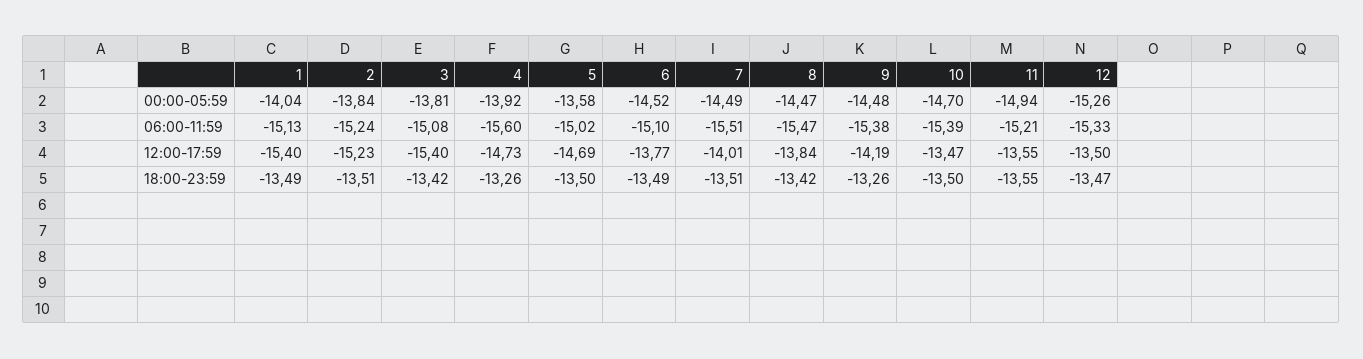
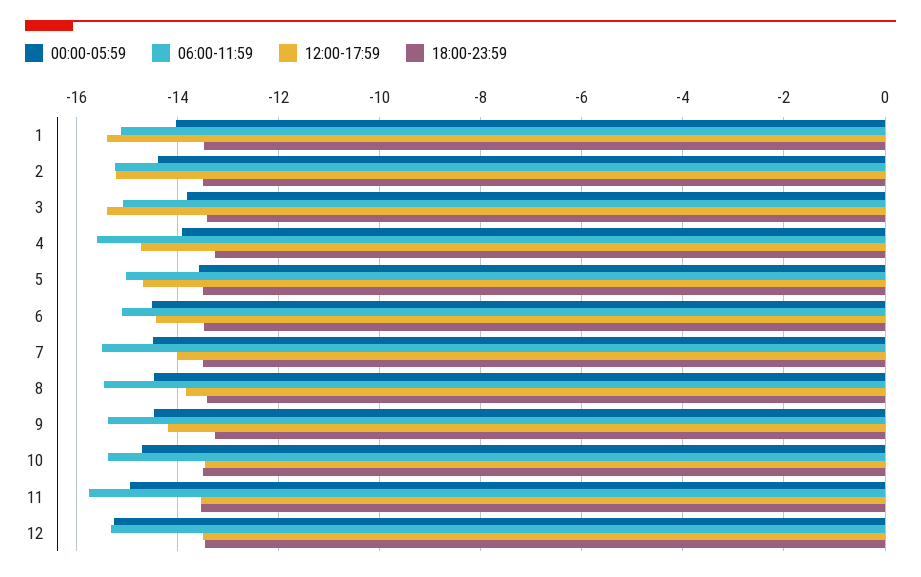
00:00-05:59, 2: -13.84 -> -14.4
06:00-11:59, 11: -15.21 -> -15.8
12:00-17:59, 6: -13.77 -> -14.4

